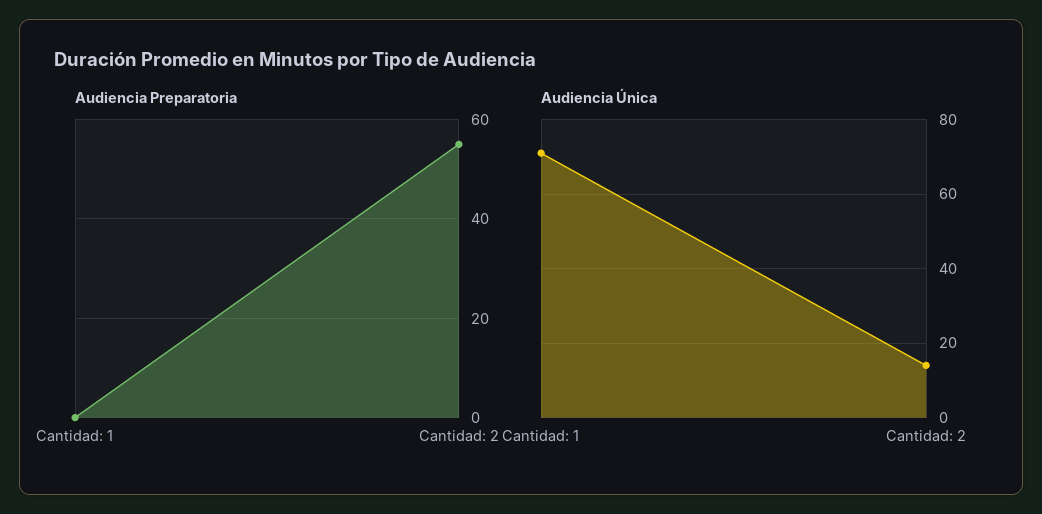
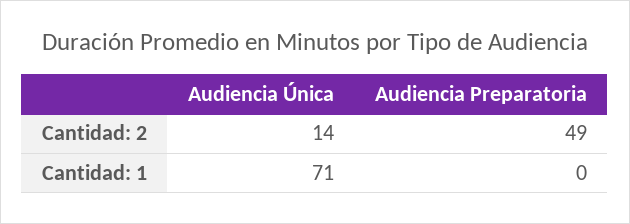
Audiencia Preparatoria, Cantidad: 2: 55 -> 49

